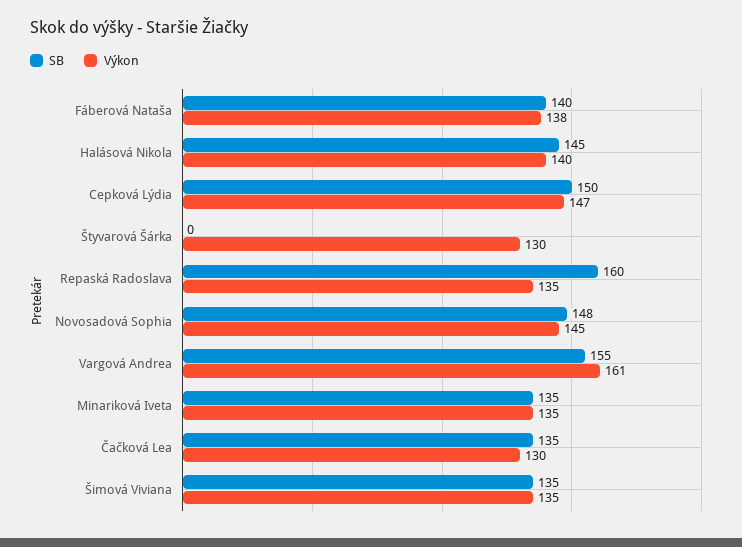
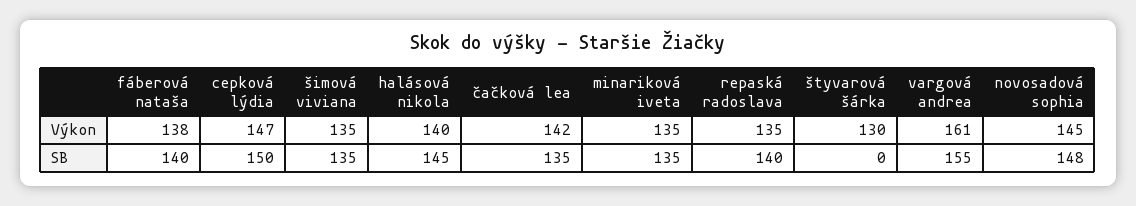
SB, Repaská Radoslava: 160 -> 140
Výkon, Čačková Lea: 130 -> 142

